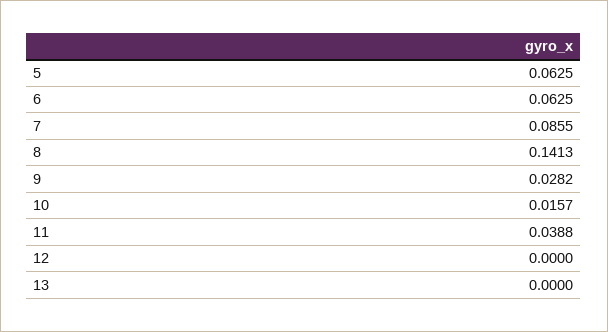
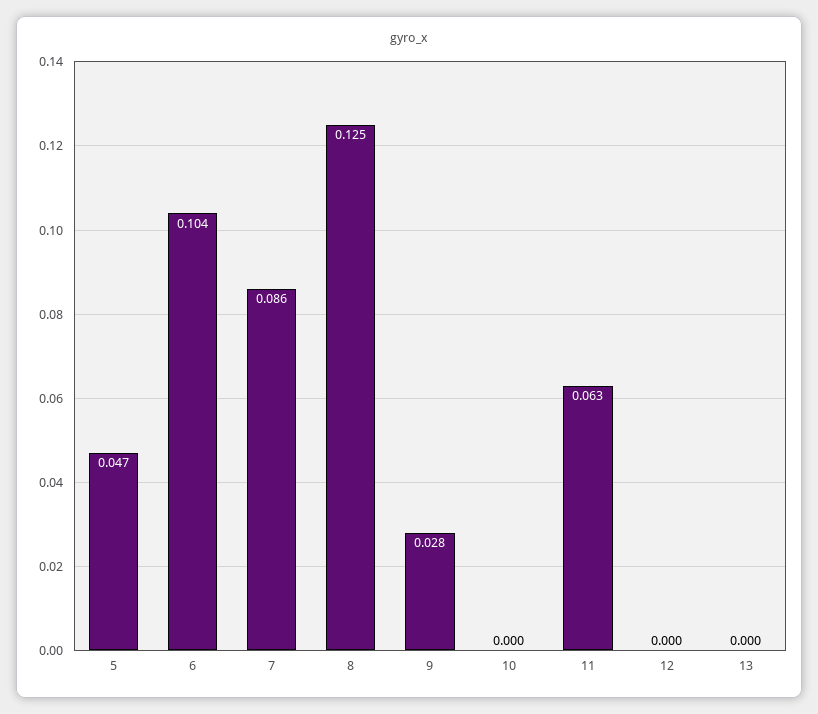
5: 0.0625 -> 0.047
6: 0.0625 -> 0.104
8: 0.1413 -> 0.125
10: 0.0157 -> 0
11: 0.0388 -> 0.063

